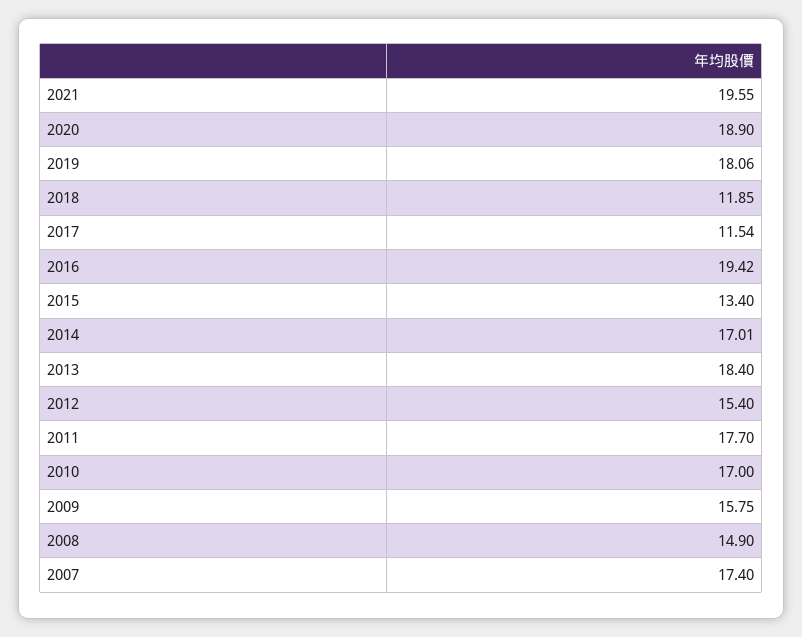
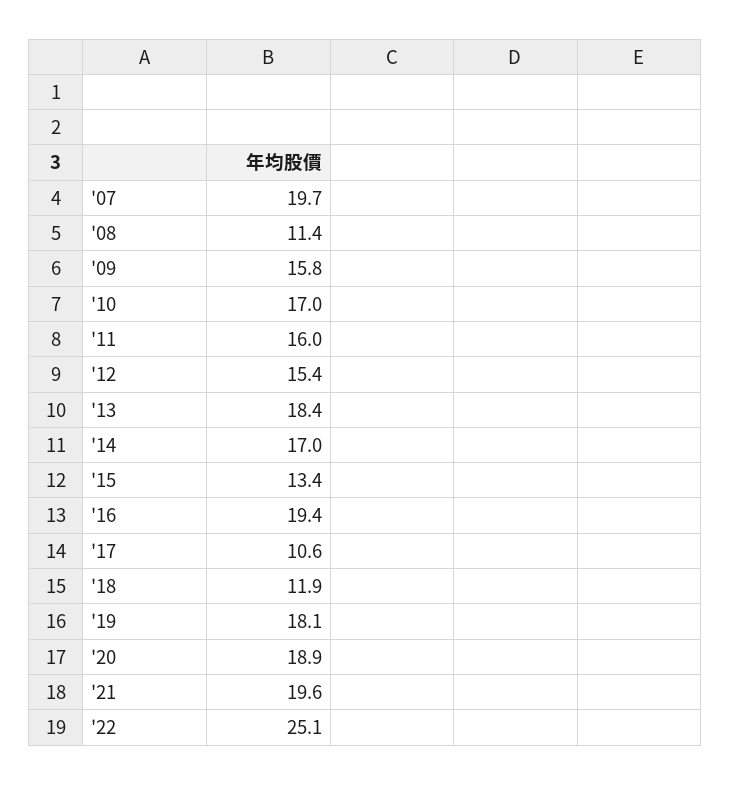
2017: 11.54 -> 10.6
2011: 17.7 -> 16
2008: 14.9 -> 11.4
2007: 17.4 -> 19.7
'22: none -> 25.1

